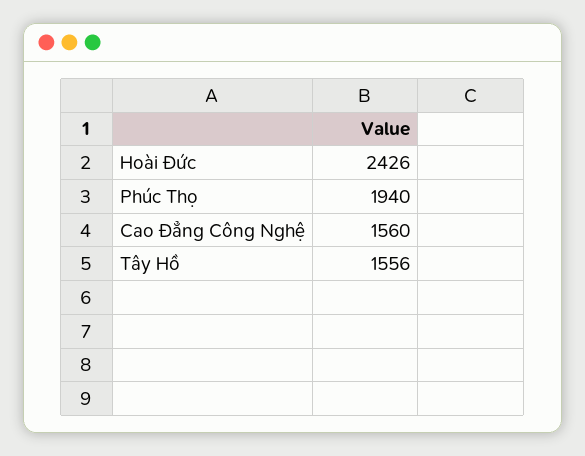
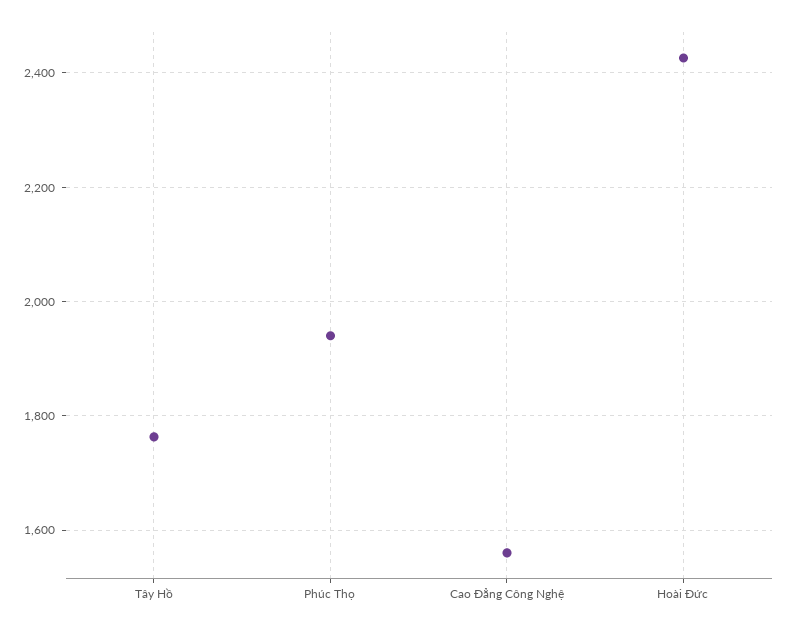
Tây Hồ: 1556 -> 1760

